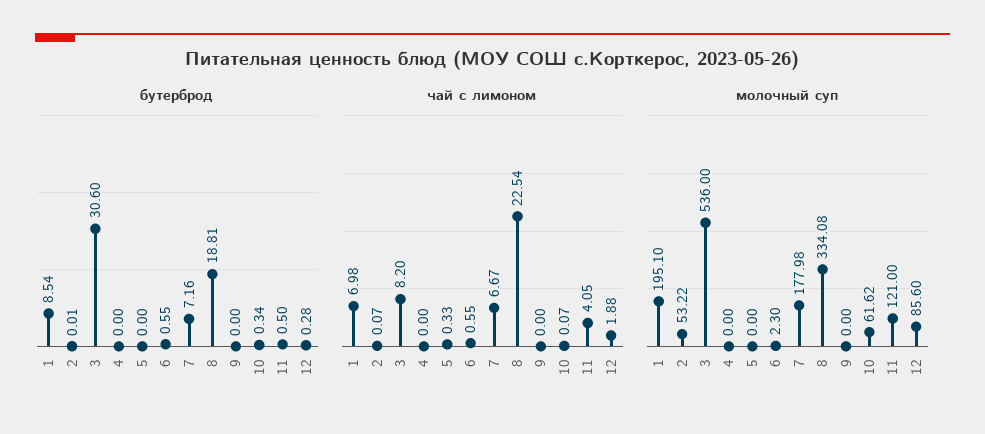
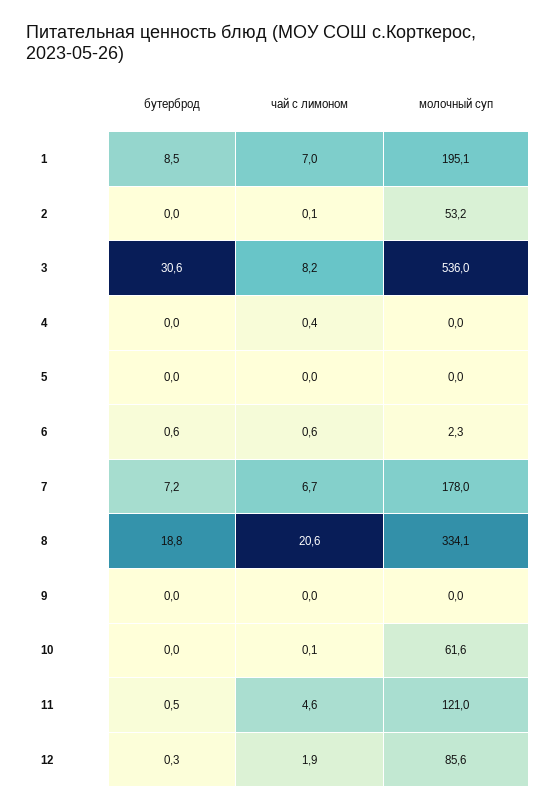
бутерброд, 10: 0.34 -> 0
чай с лимоном, 4: 0 -> 0.4
чай с лимоном, 5: 0.33 -> 0
чай с лимоном, 8: 22.54 -> 20.6
чай с лимоном, 11: 4.05 -> 4.6

